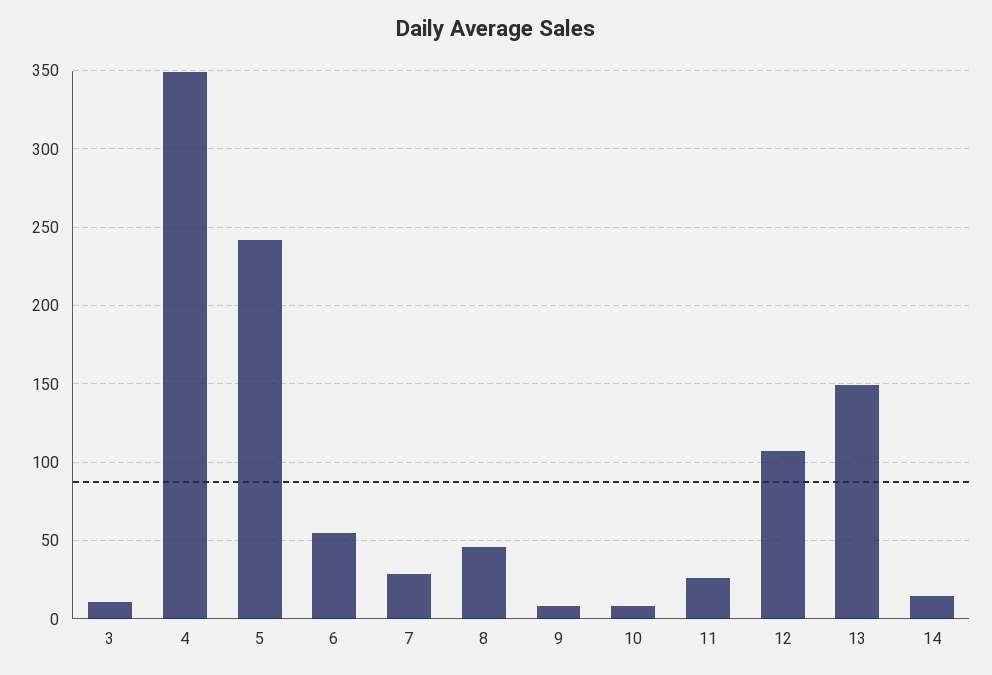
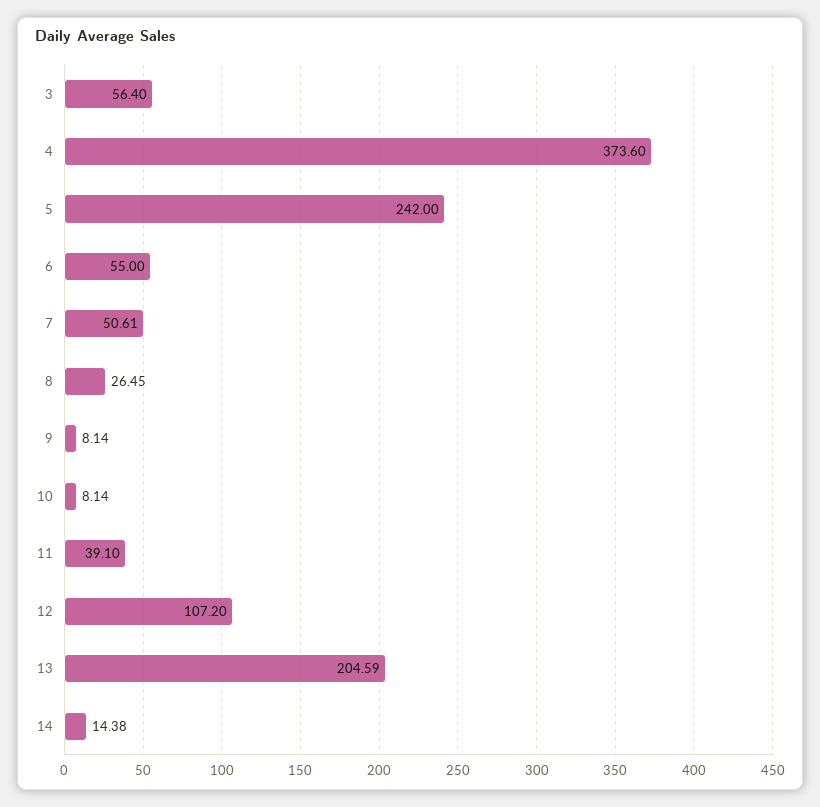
3: 10 -> 56.4
4: 350 -> 373.6
7: 30 -> 50.61
8: 45 -> 26.45
11: 25 -> 39.1
13: 150 -> 204.59

